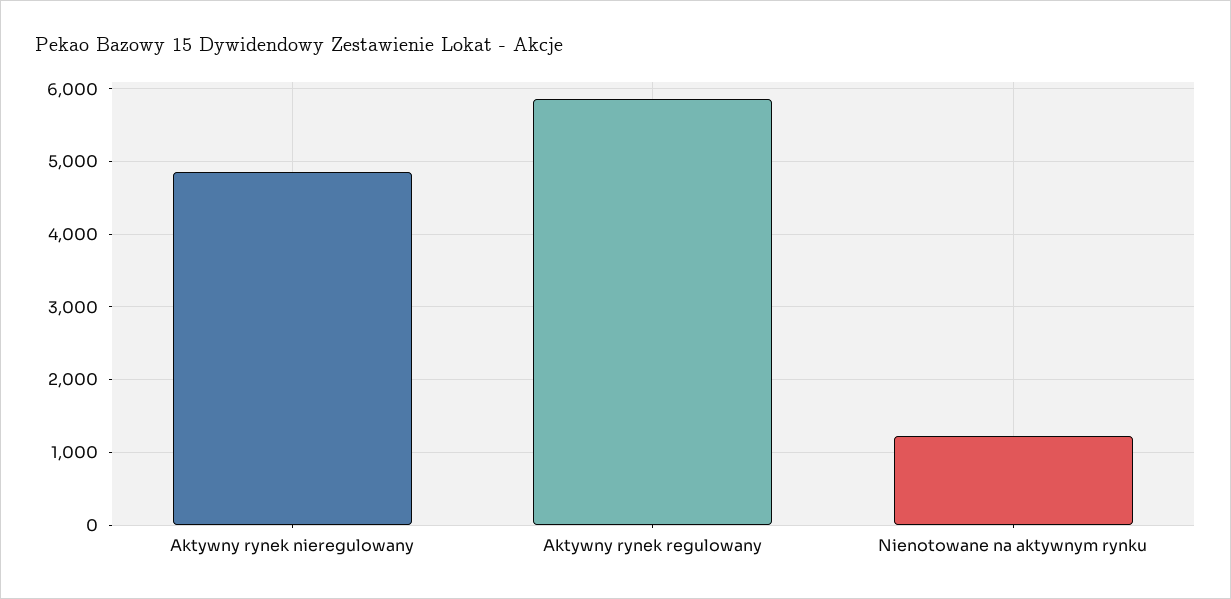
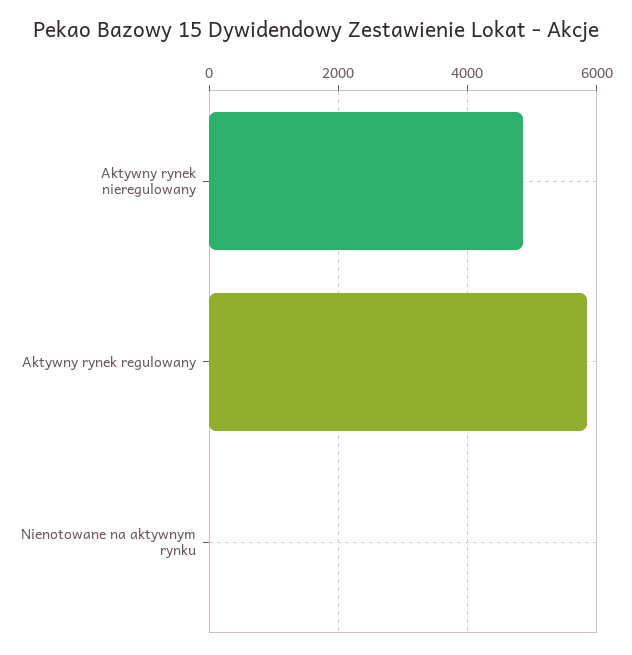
Nienotowane na aktywnym rynku: 1200 -> 0

